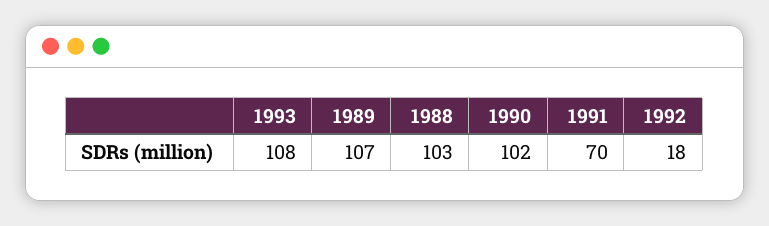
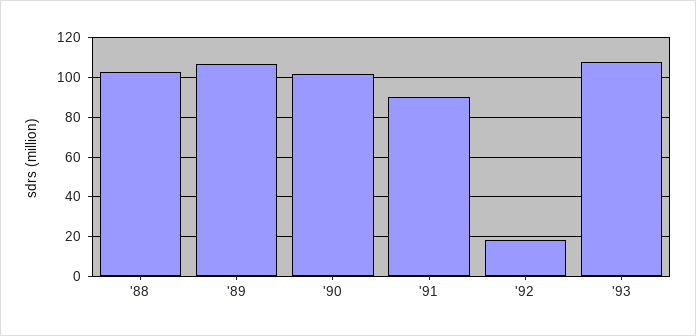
1991: 70 -> 90

